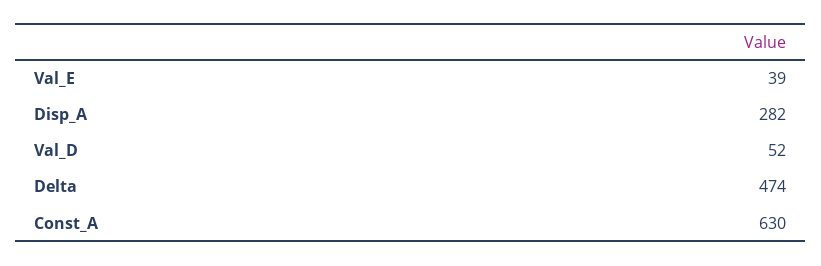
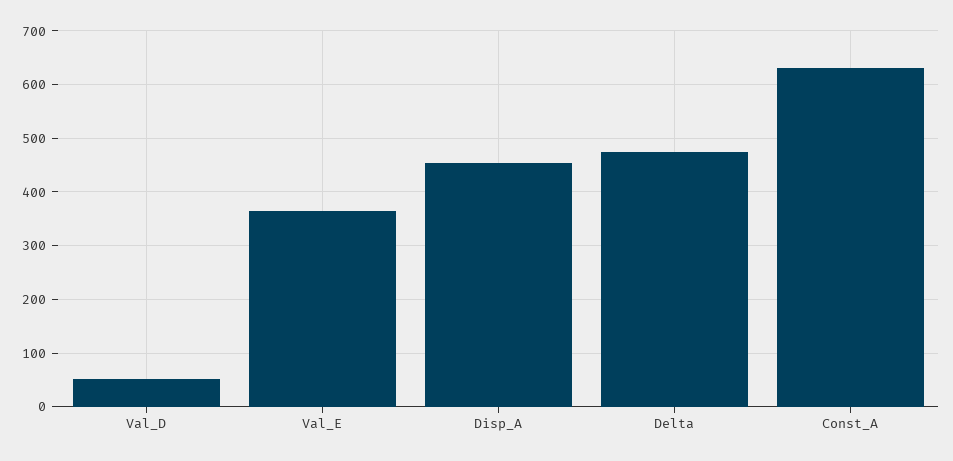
Val_E: 39 -> 360
Disp_A: 282 -> 460

